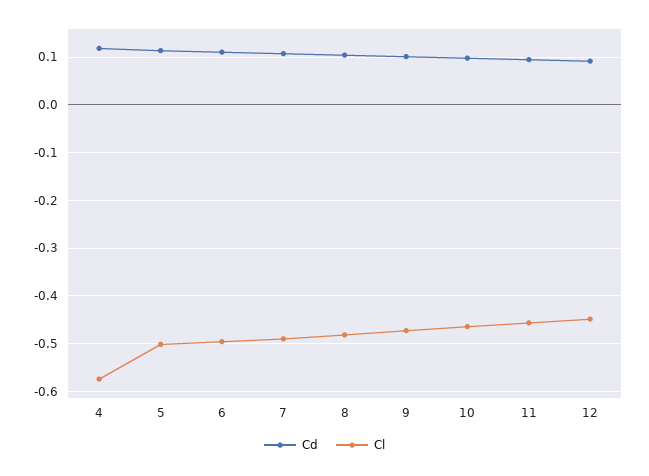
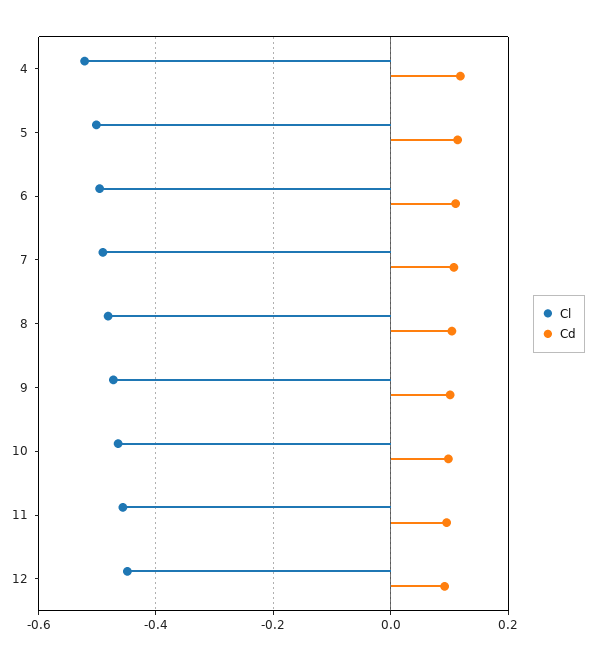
Cl, 4: -0.58 -> -0.52

